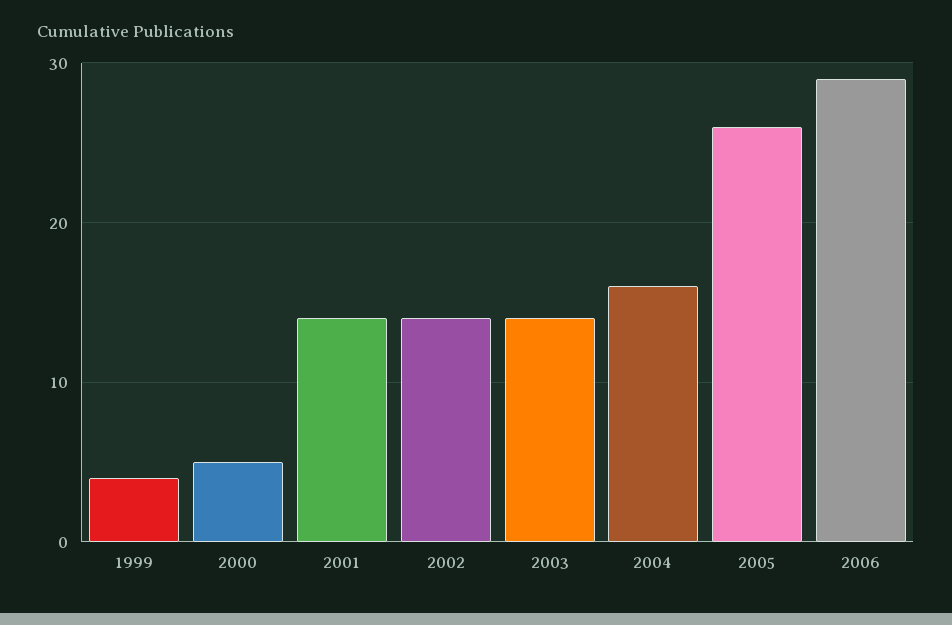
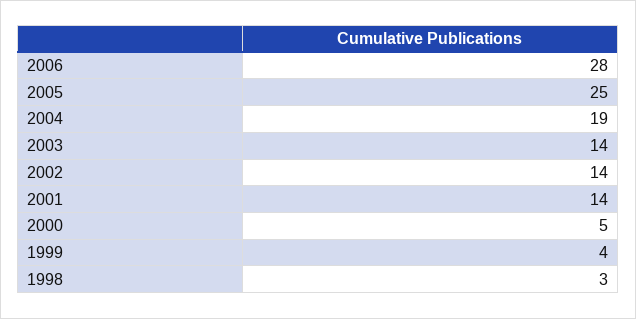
2004: 16 -> 19
2005: 26 -> 25
2006: 29 -> 28
1998: none -> 3

